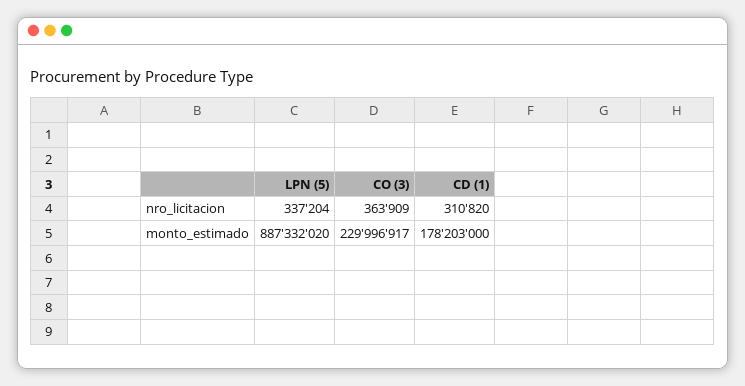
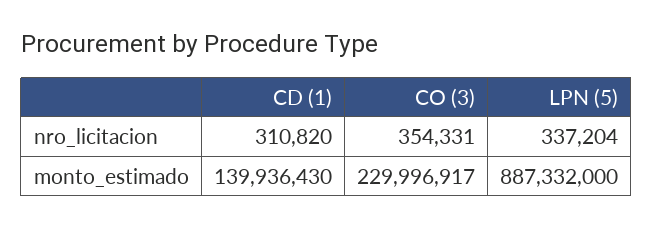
CO (3), nro_licitacion: 363909 -> 354331
LPN (5), monto_estimado: 887332020 -> 887332000
CD (1), monto_estimado: 178203000 -> 139936430

